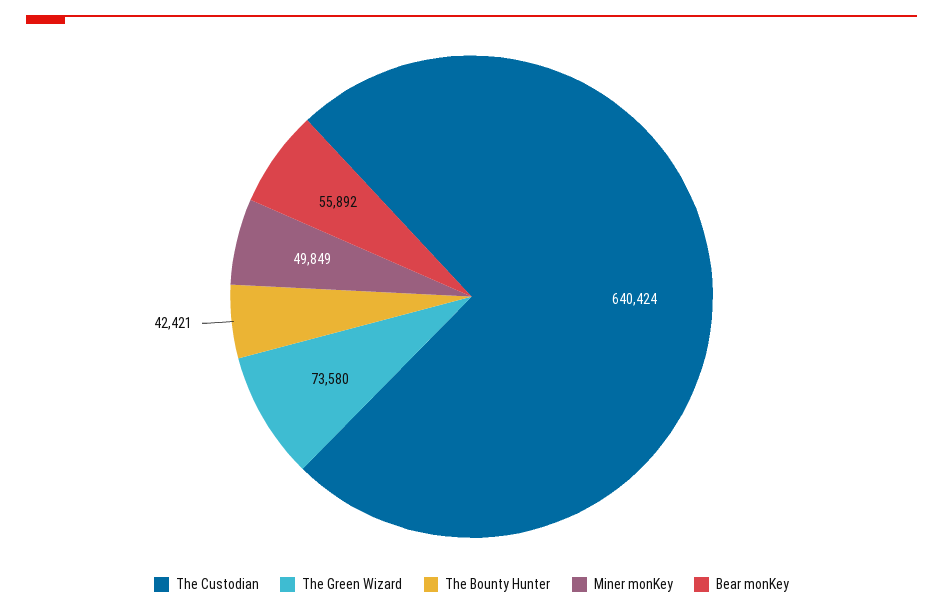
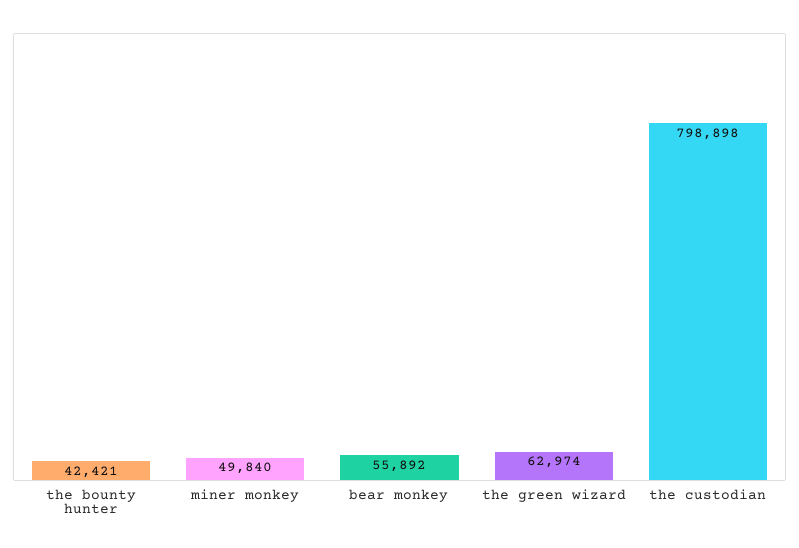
The Custodian: 640424 -> 798898
The Green Wizard: 73580 -> 62974
Miner monKey: 49849 -> 49840

